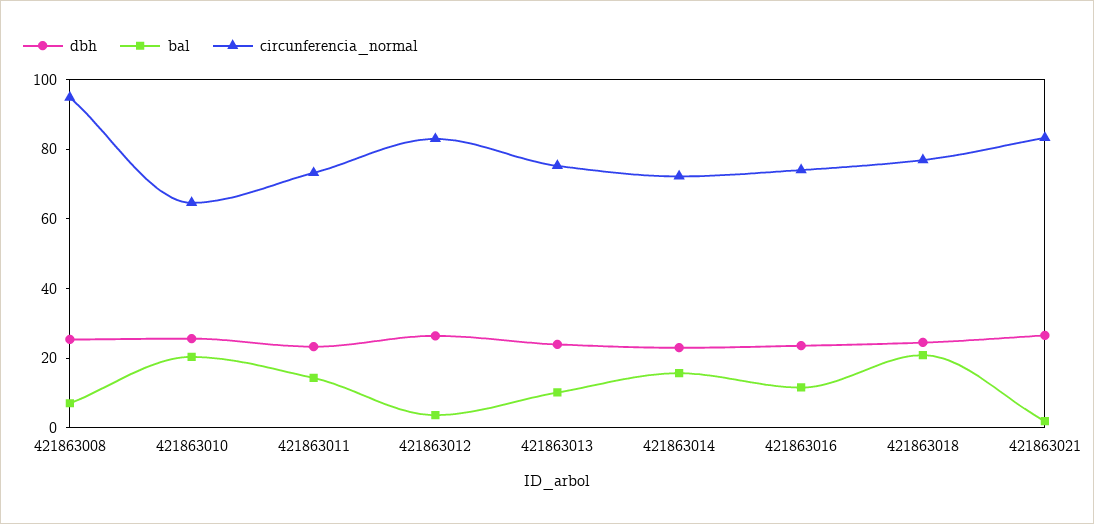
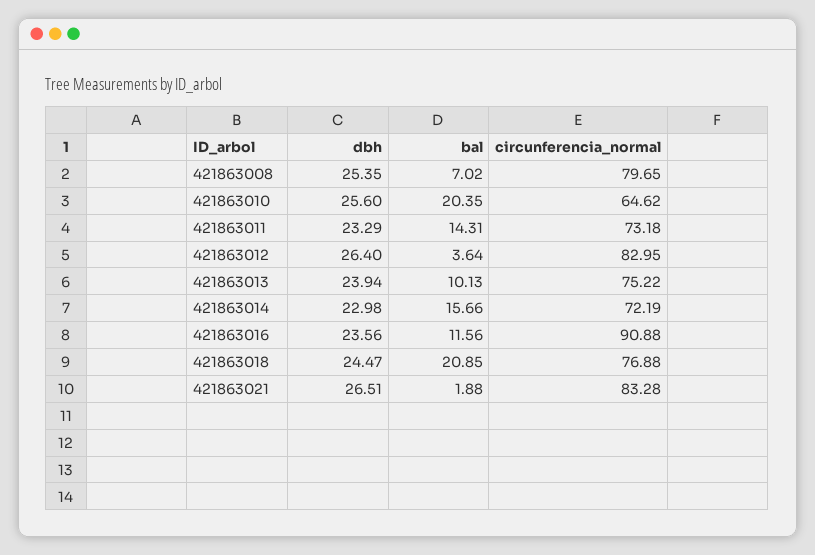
circunferencia_normal, 421863008: 95 -> 79.65
circunferencia_normal, 421863016: 75 -> 90.88

